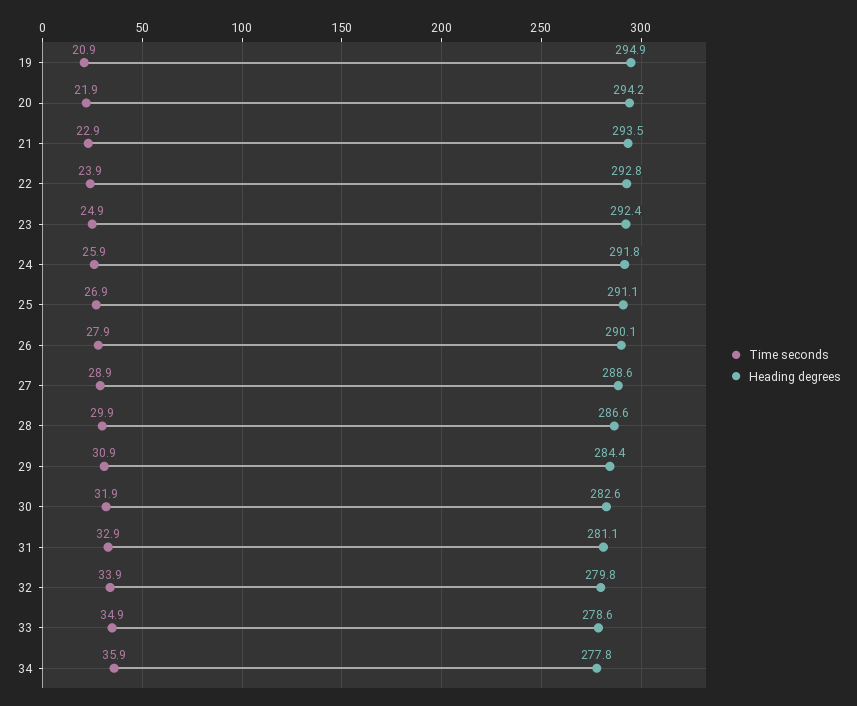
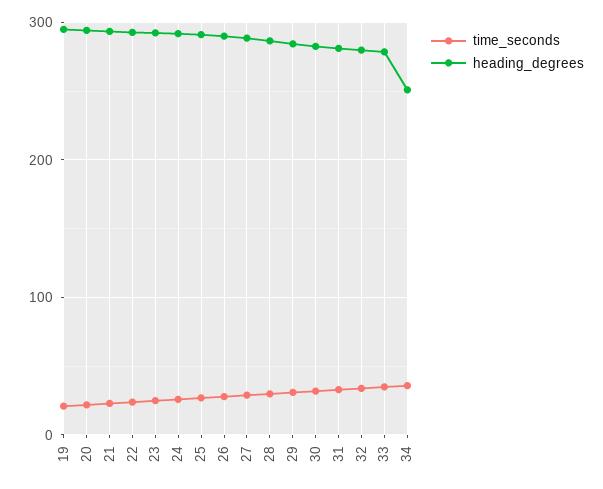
Heading degrees, 34: 277.8 -> 250

